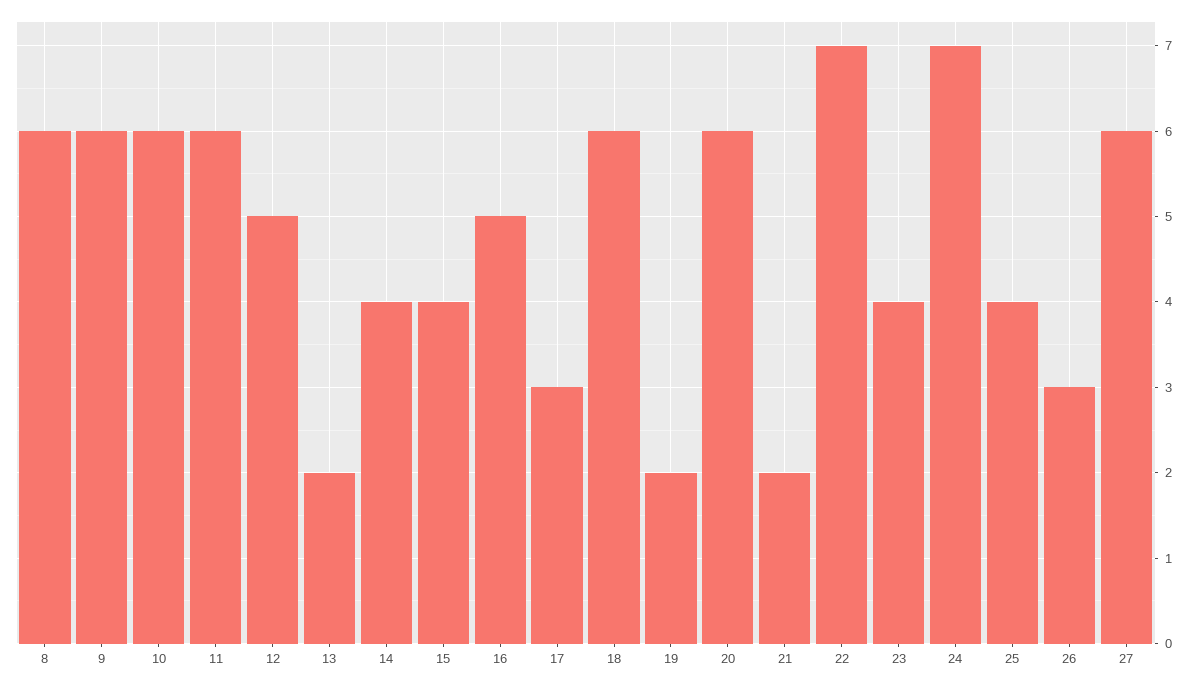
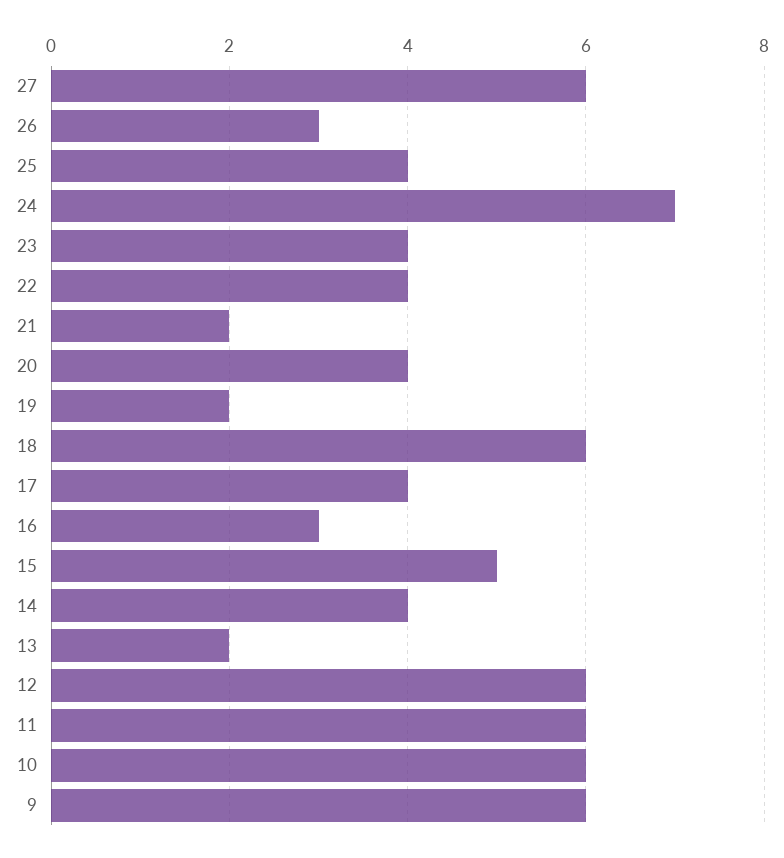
8: 6 -> none
12: 5 -> 6
15: 4 -> 5
16: 5 -> 3
17: 3 -> 4
20: 6 -> 4
22: 7 -> 4

